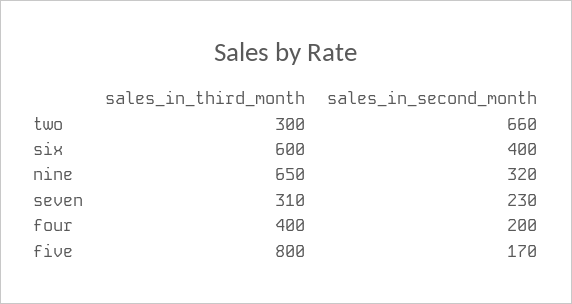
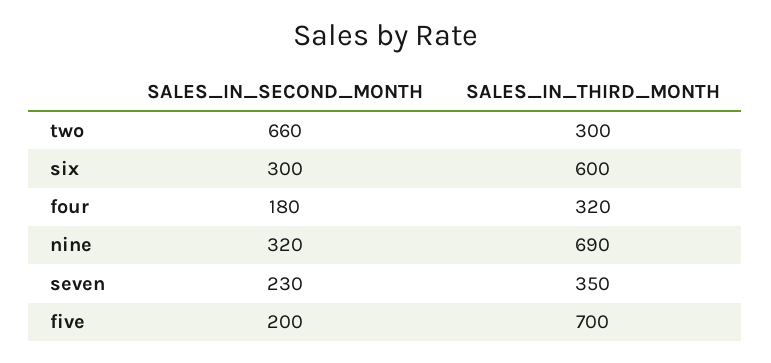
sales_in_second_month, six: 400 -> 300
sales_in_third_month, nine: 650 -> 690
sales_in_third_month, seven: 310 -> 350
sales_in_third_month, four: 400 -> 320
sales_in_second_month, four: 200 -> 180
sales_in_third_month, five: 800 -> 700
sales_in_second_month, five: 170 -> 200

